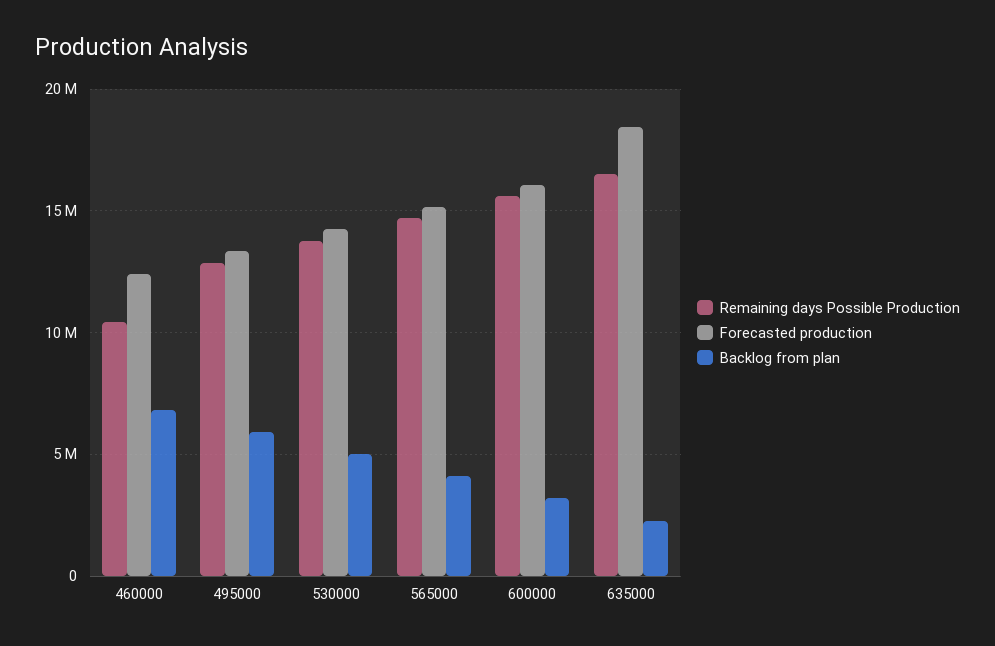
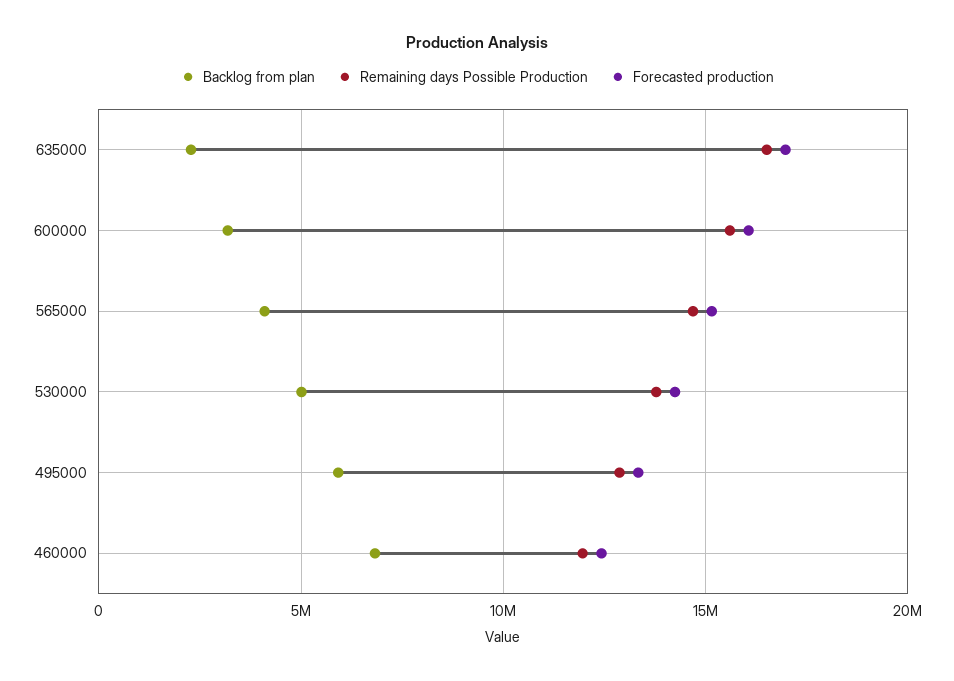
Remaining days Possible Production, 460000: 10500000 -> 12000000
Forecasted production, 635000: 18500000 -> 17000000

